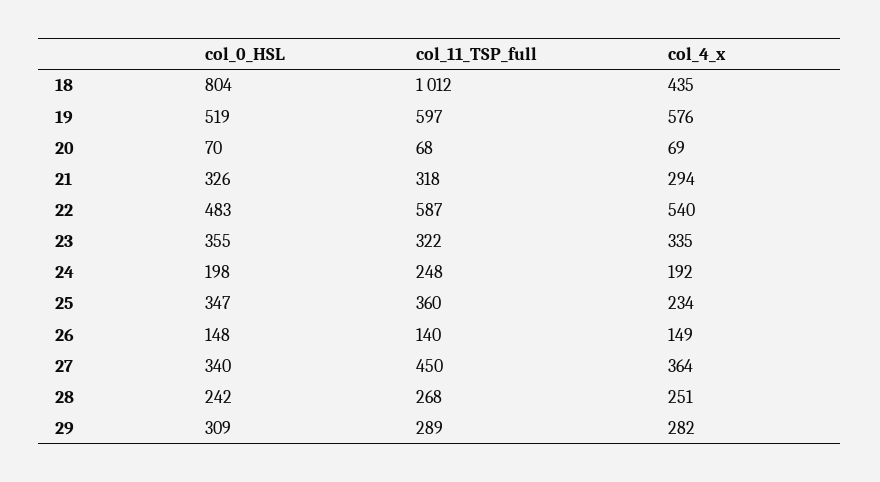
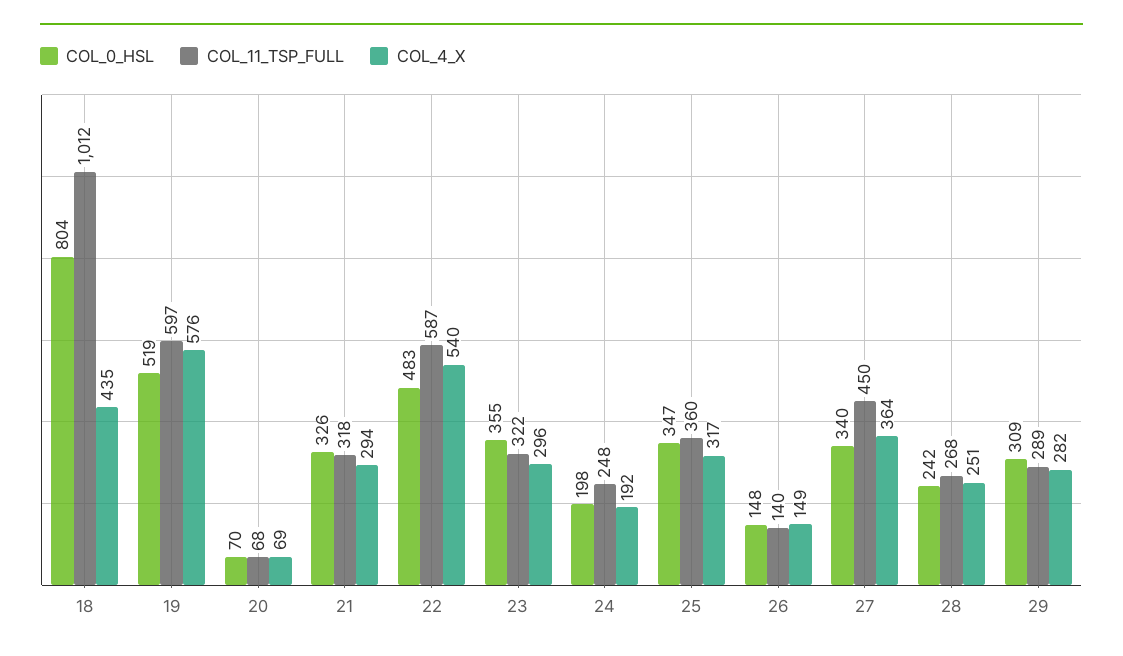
col_4_x, 23: 335 -> 296
col_4_x, 25: 234 -> 317

